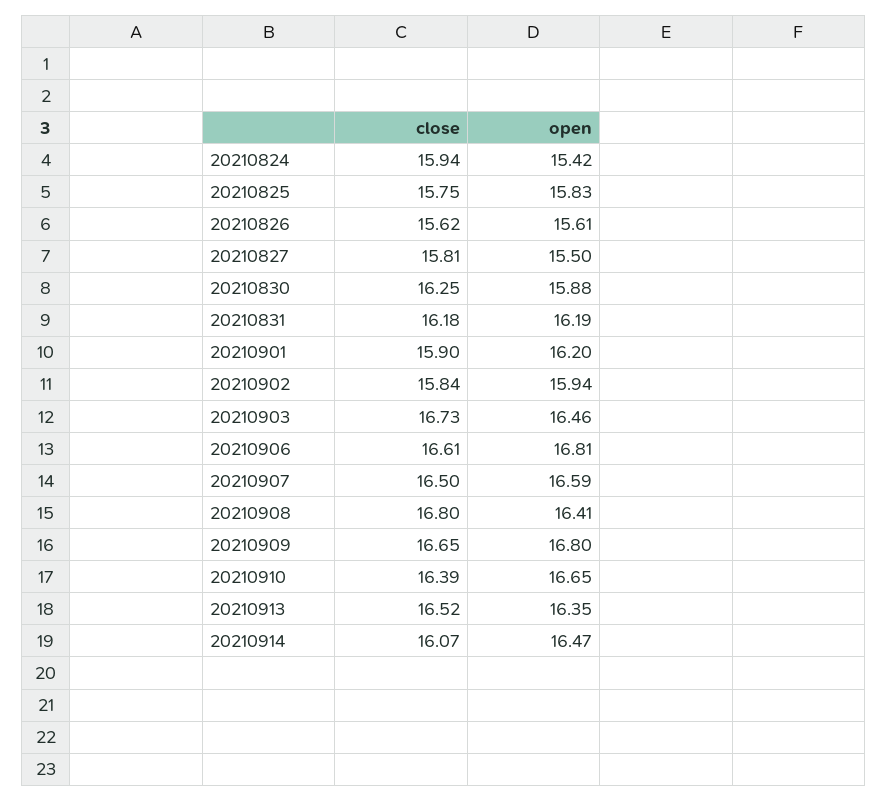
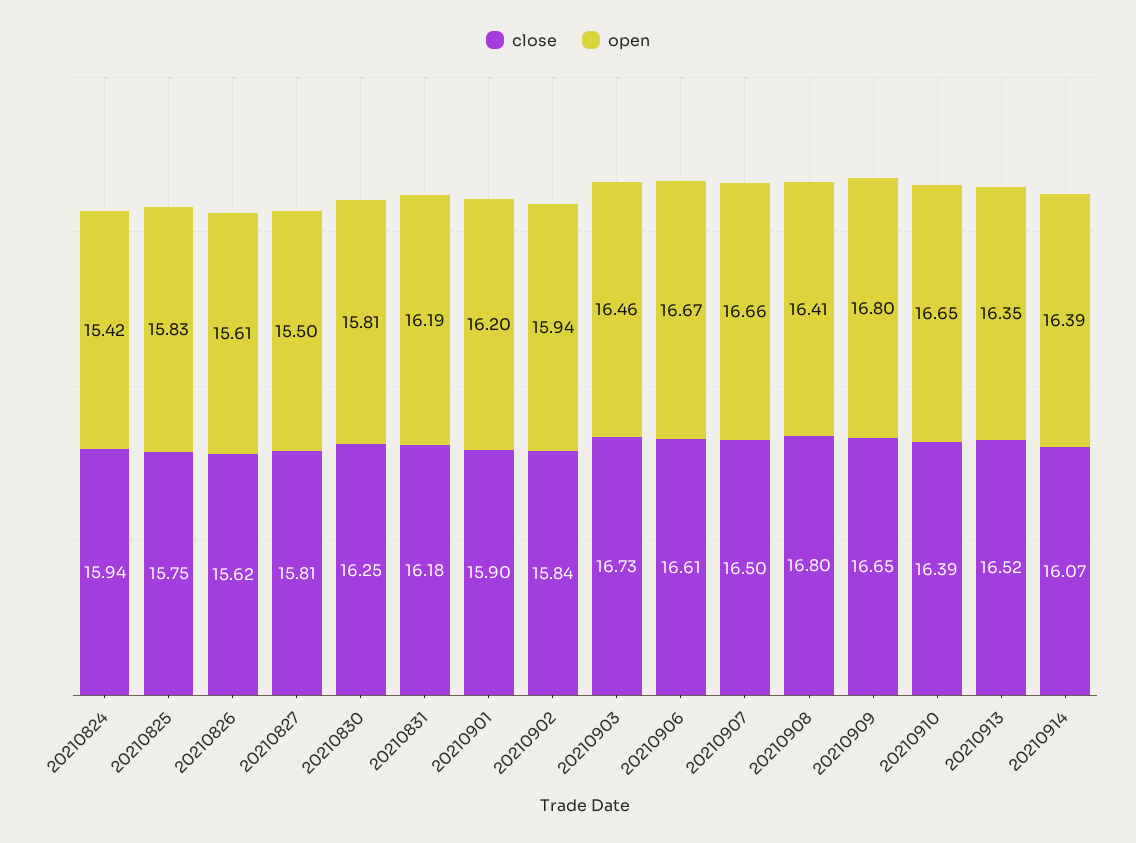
open, 20210830: 15.88 -> 15.81
open, 20210906: 16.81 -> 16.67
open, 20210907: 16.59 -> 16.66
open, 20210914: 16.47 -> 16.39

